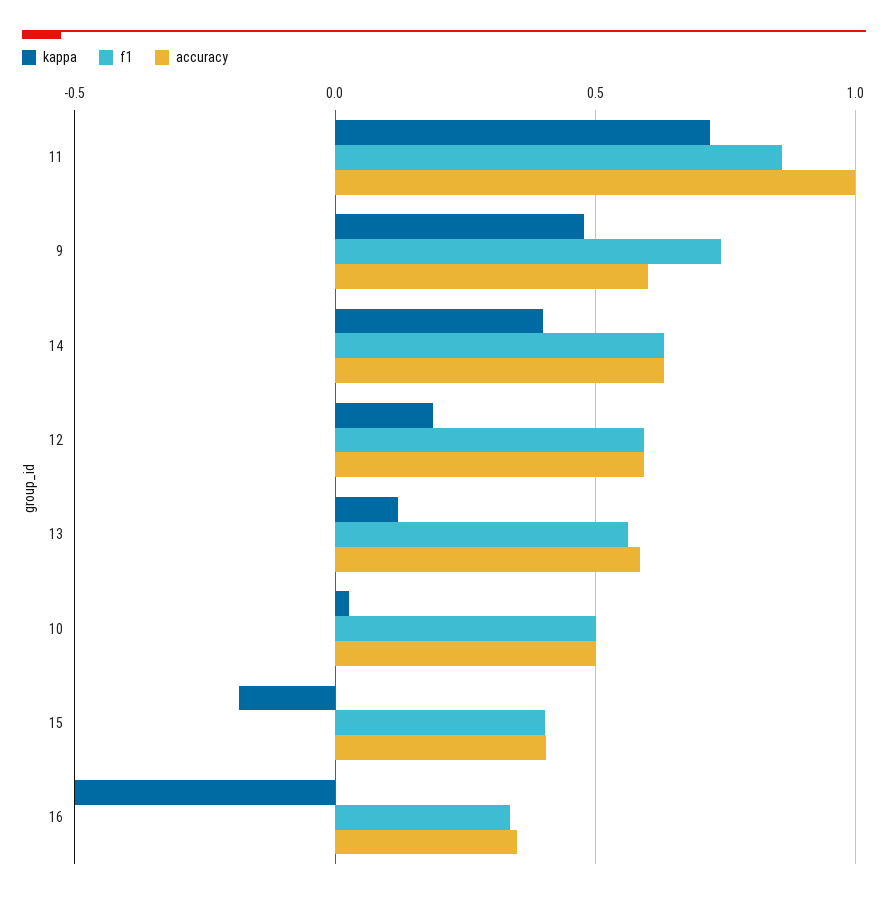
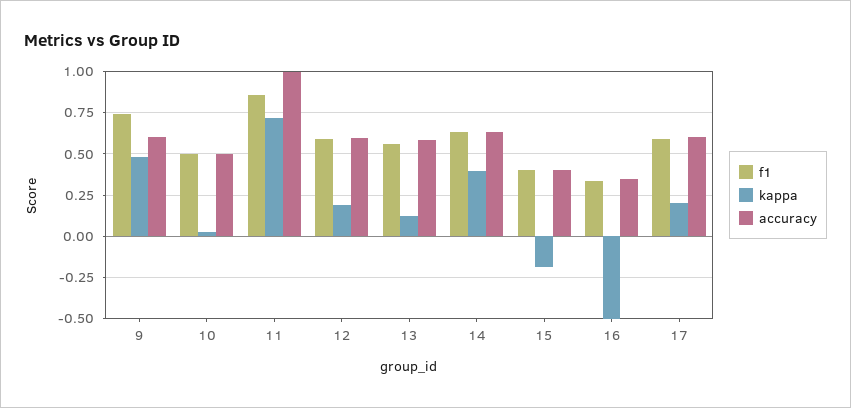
f1, 17: none -> 0.6
kappa, 17: none -> 0.2
accuracy, 17: none -> 0.6

